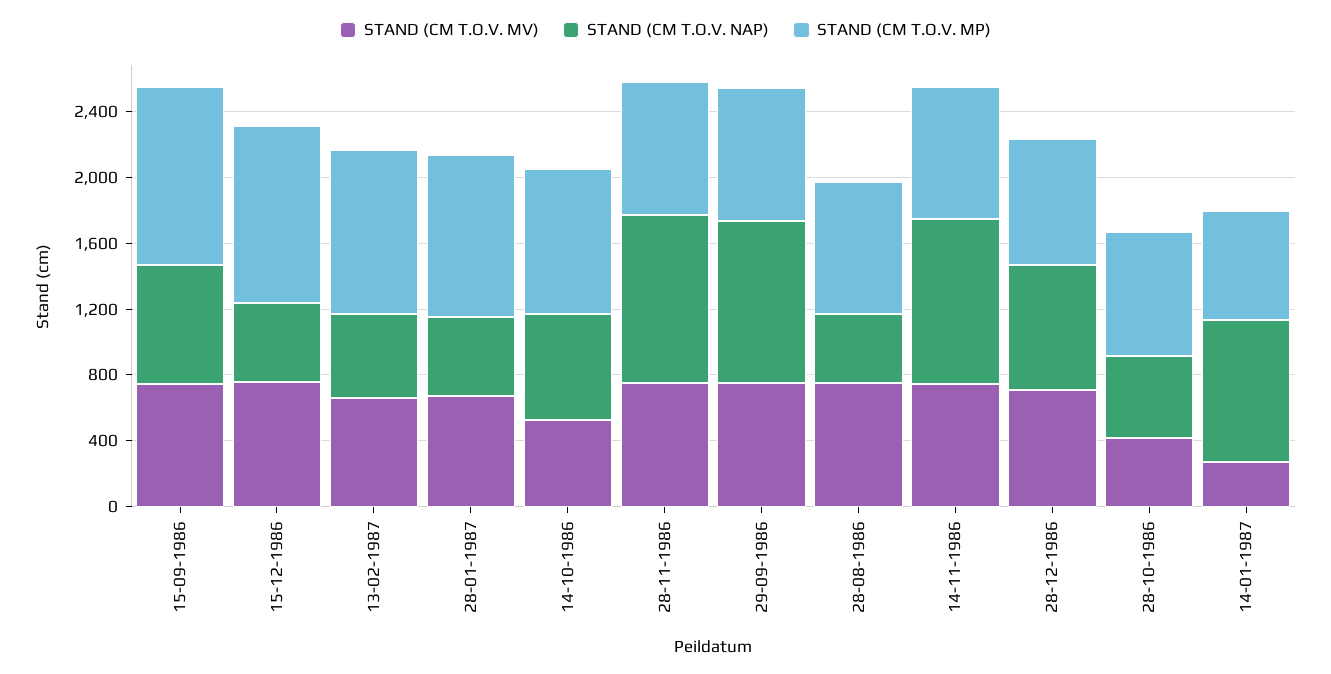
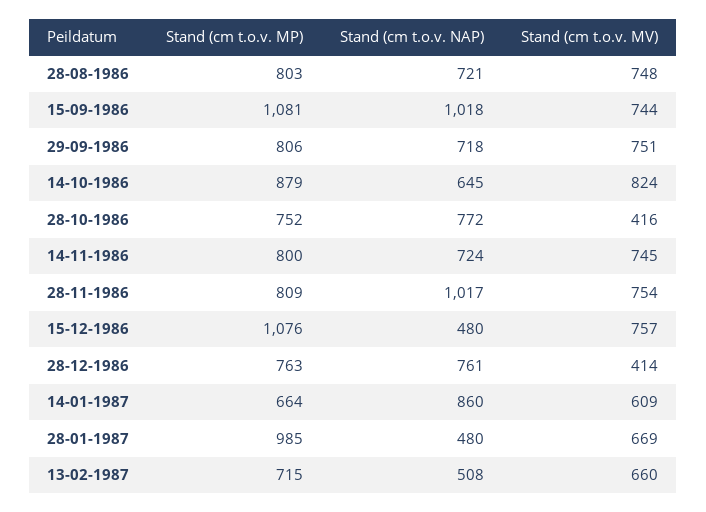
STAND (CM T.O.V. NAP), 15-09-1986: 700 -> 1018
STAND (CM T.O.V. MP), 13-02-1987: 1000 -> 715
STAND (CM T.O.V. MV), 14-10-1986: 500 -> 824
STAND (CM T.O.V. NAP), 29-09-1986: 1000 -> 718
STAND (CM T.O.V. NAP), 28-08-1986: 400 -> 721
STAND (CM T.O.V. NAP), 14-11-1986: 1000 -> 724
STAND (CM T.O.V. MV), 28-12-1986: 700 -> 414
STAND (CM T.O.V. NAP), 28-10-1986: 500 -> 772
STAND (CM T.O.V. MV), 14-01-1987: 300 -> 609

